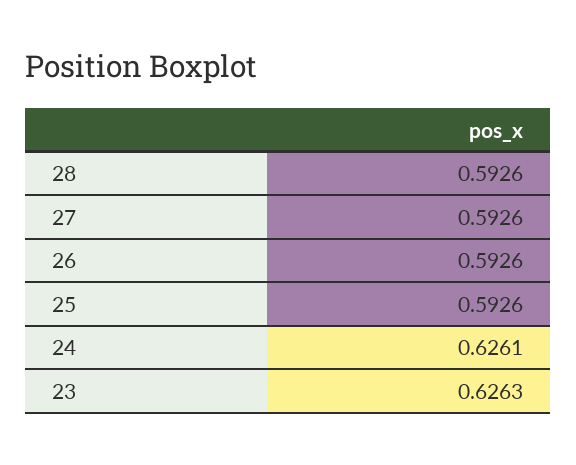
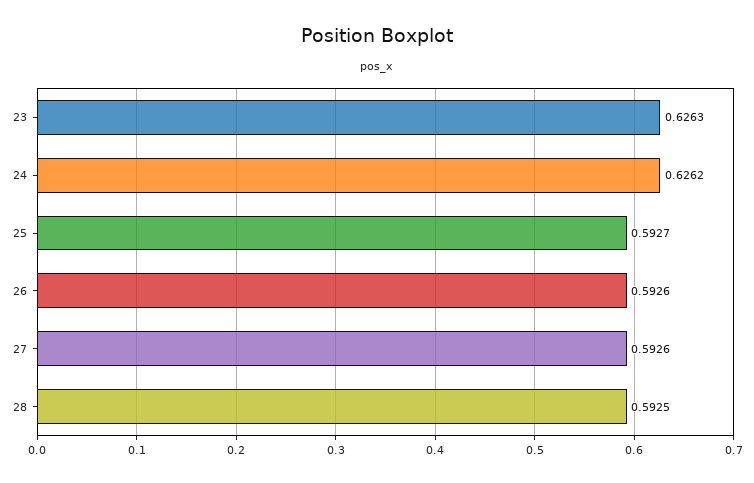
28: 0.5926 -> 0.5925
25: 0.5926 -> 0.5927
24: 0.6261 -> 0.6262

